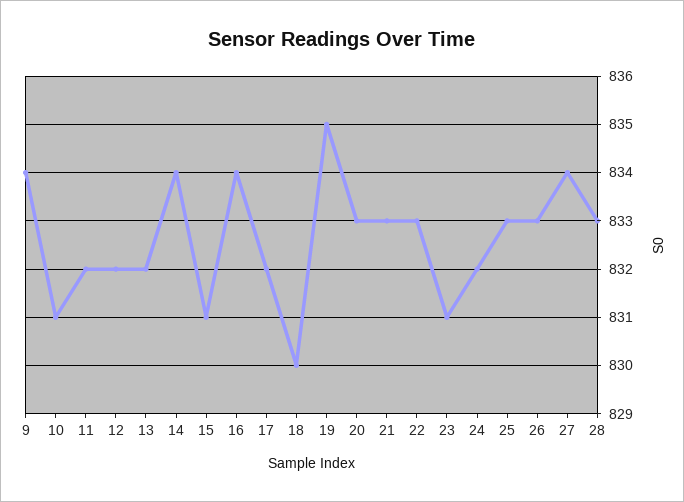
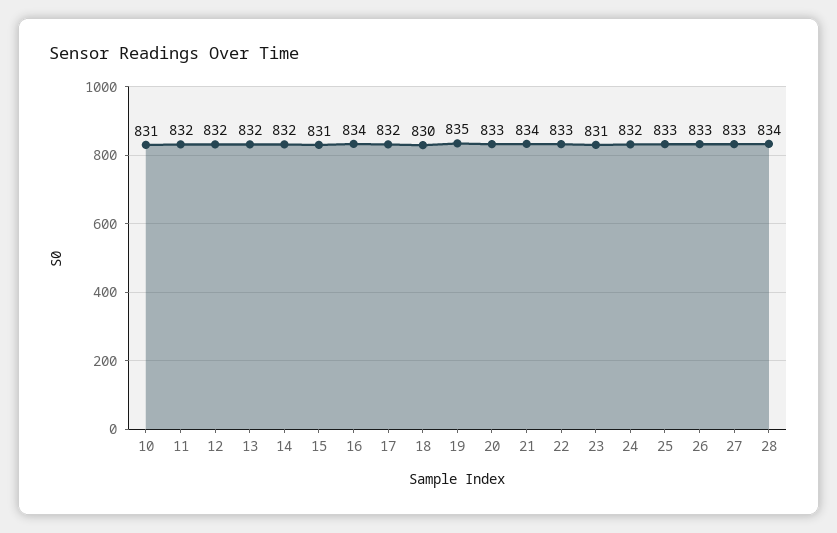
9: 834 -> none
14: 834 -> 832
21: 833 -> 834
27: 834 -> 833
28: 833 -> 834

